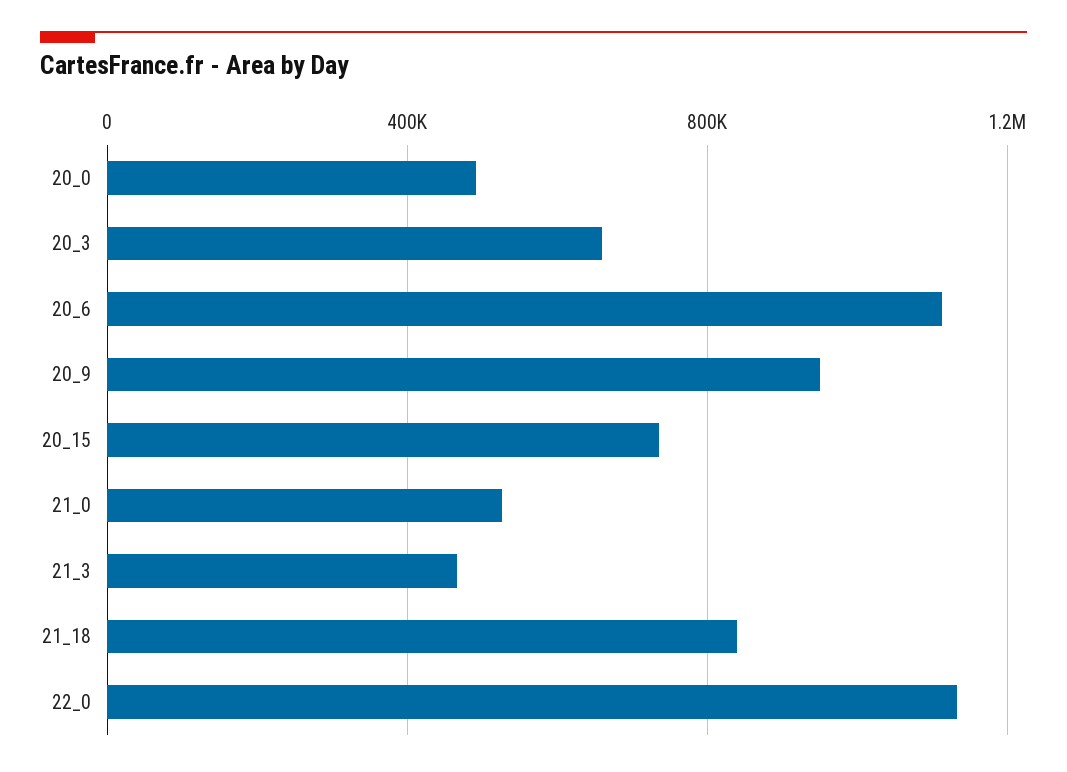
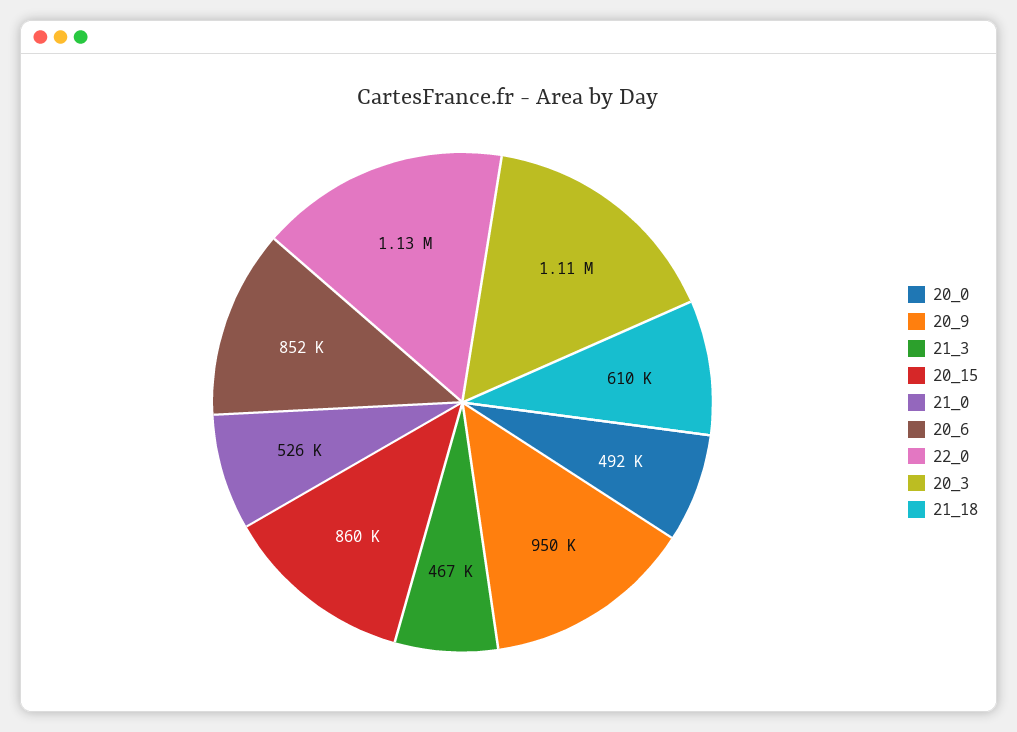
20_3: 650000 -> 1110000
20_6: 1100000 -> 852000
20_15: 750000 -> 860000
21_18: 850000 -> 610000

